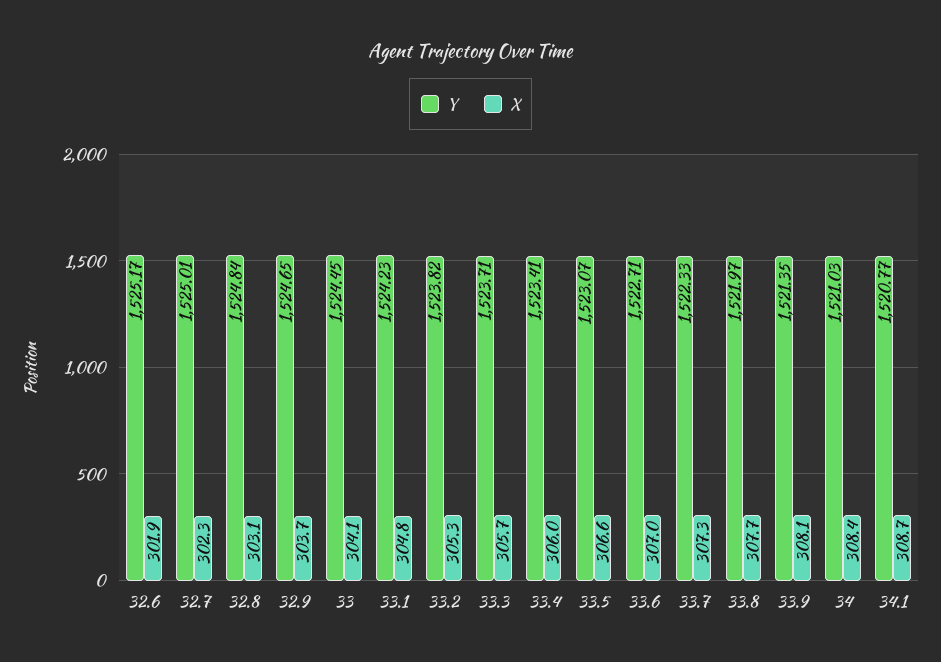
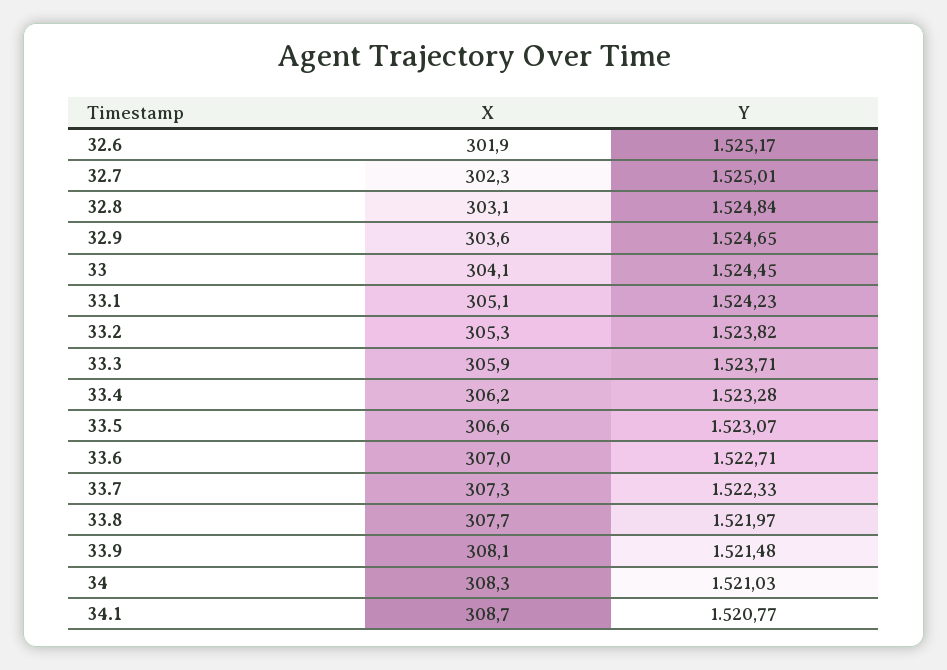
X, 32.9: 303.7 -> 303.6
X, 33.1: 304.8 -> 305.1
X, 33.3: 305.7 -> 305.9
Y, 33.4: 1523.41 -> 1523.28
X, 33.4: 306 -> 306.2
Y, 33.9: 1521.35 -> 1521.48
X, 34: 308.4 -> 308.3

